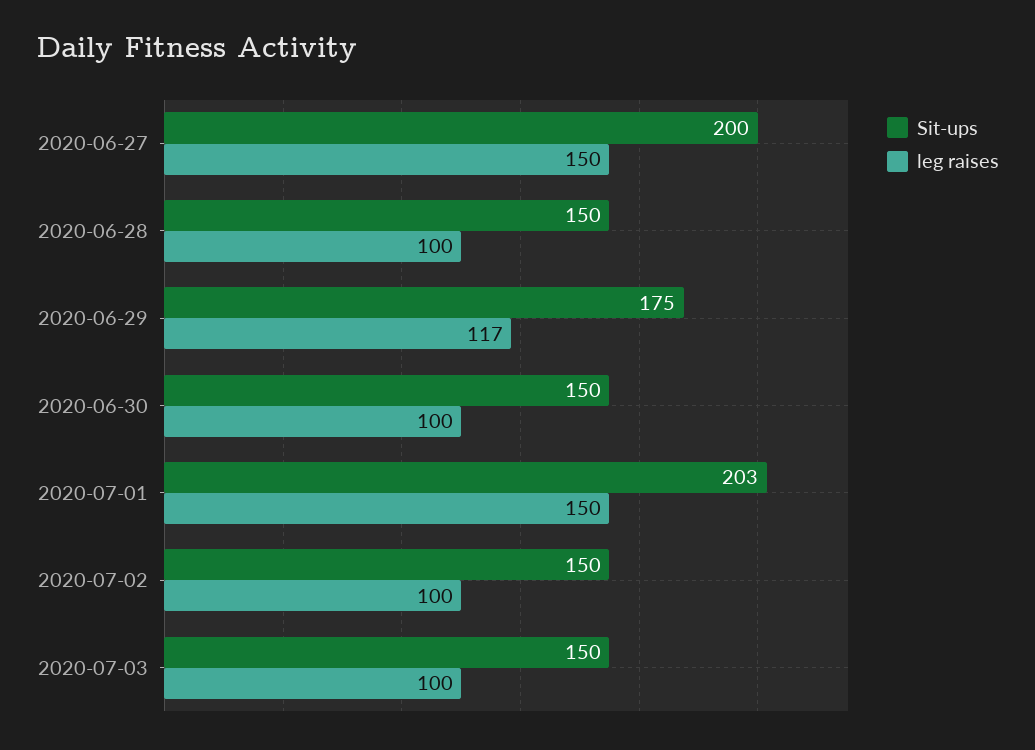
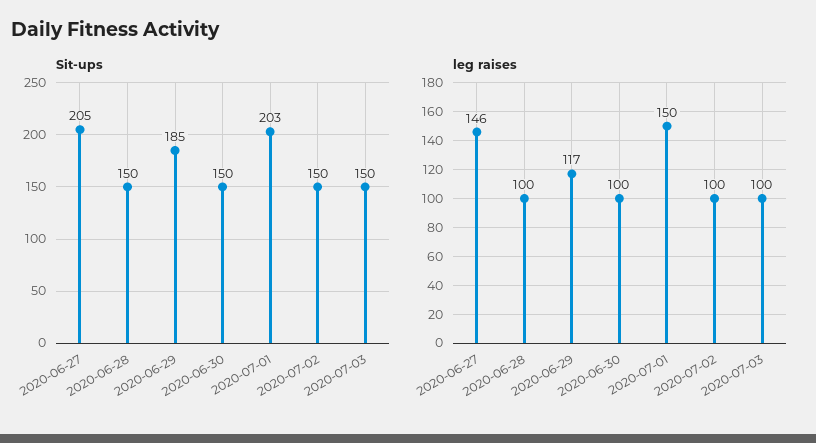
Sit-ups, 2020-06-27: 200 -> 205
leg raises, 2020-06-27: 150 -> 146
Sit-ups, 2020-06-29: 175 -> 185

